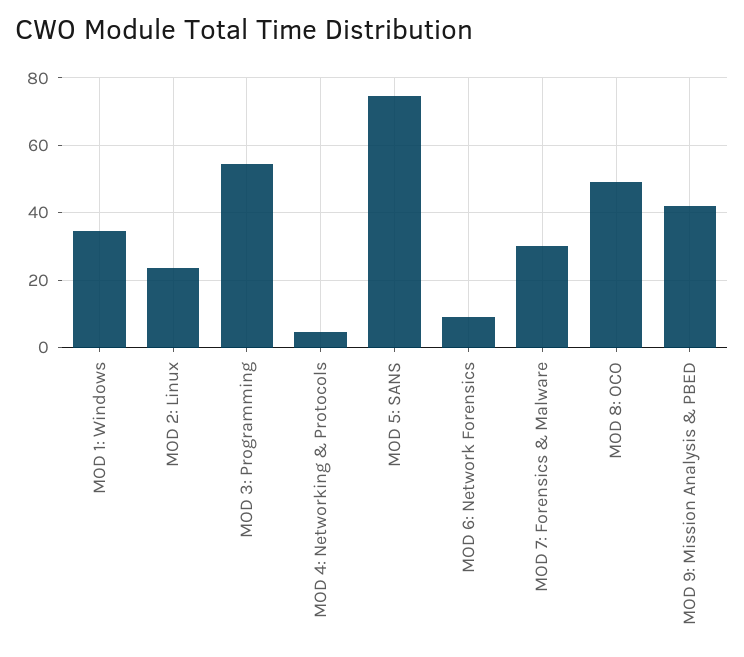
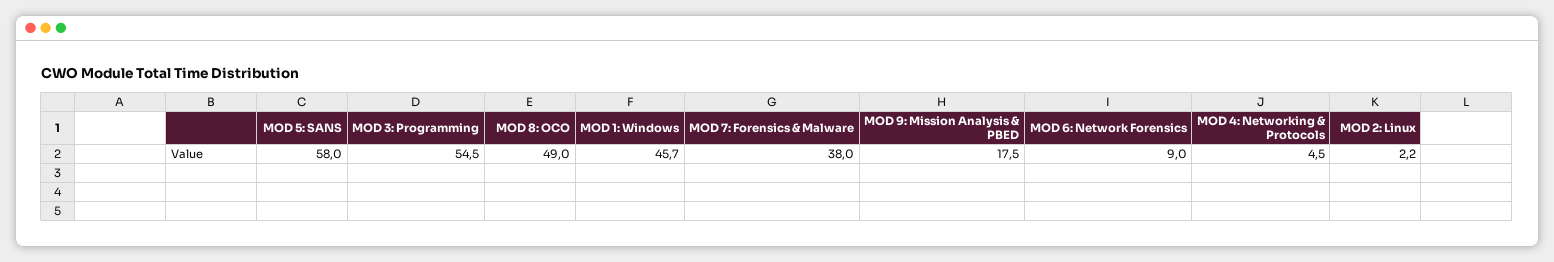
MOD 1: Windows: 34 -> 45.7
MOD 2: Linux: 24 -> 2.2
MOD 5: SANS: 74 -> 58
MOD 7: Forensics & Malware: 30 -> 38
MOD 9: Mission Analysis & PBED: 42 -> 17.5

